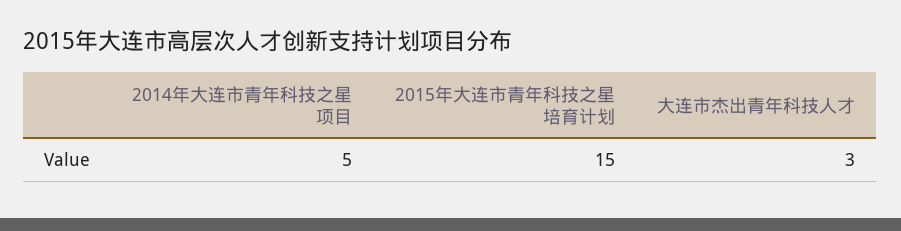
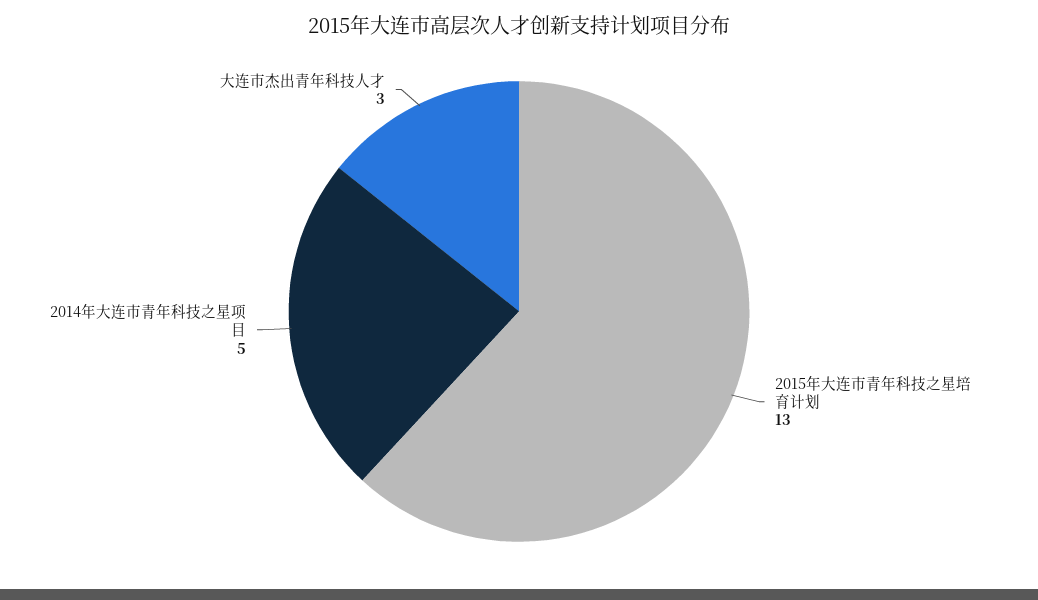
2015年大连市青年科技之星培育计划: 15 -> 13

